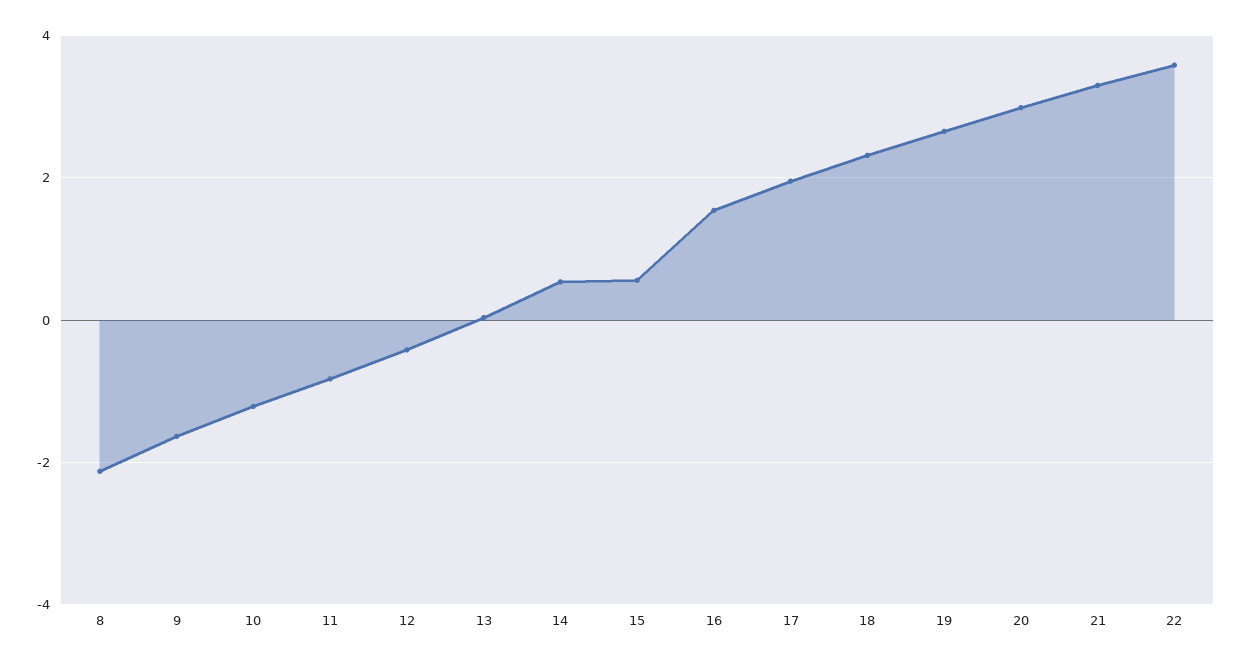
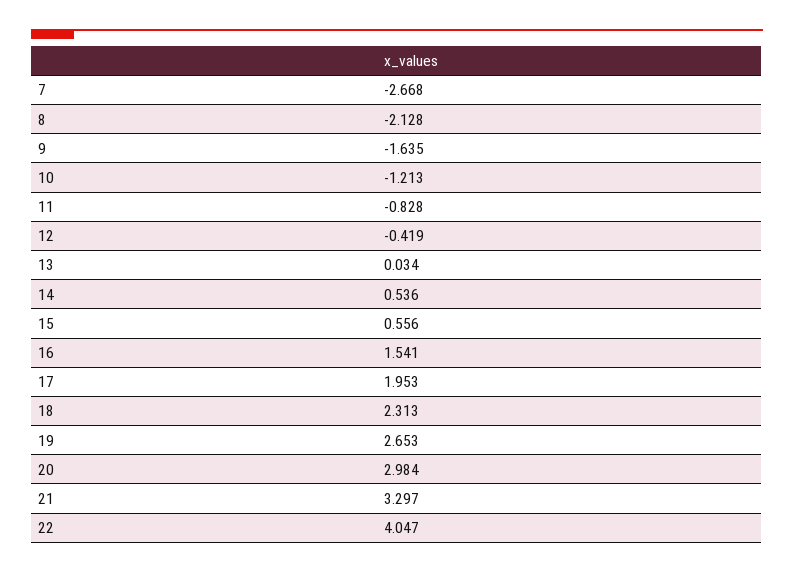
22: 3.6 -> 4.047
7: none -> -2.668

